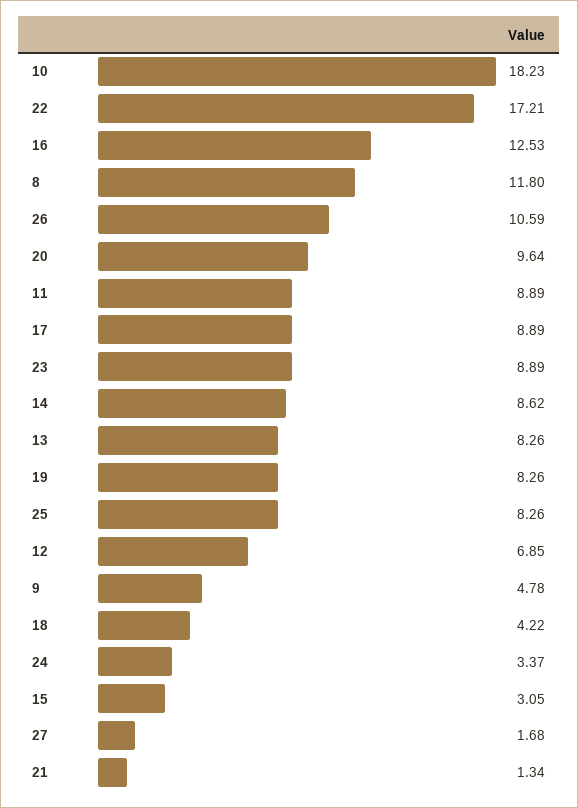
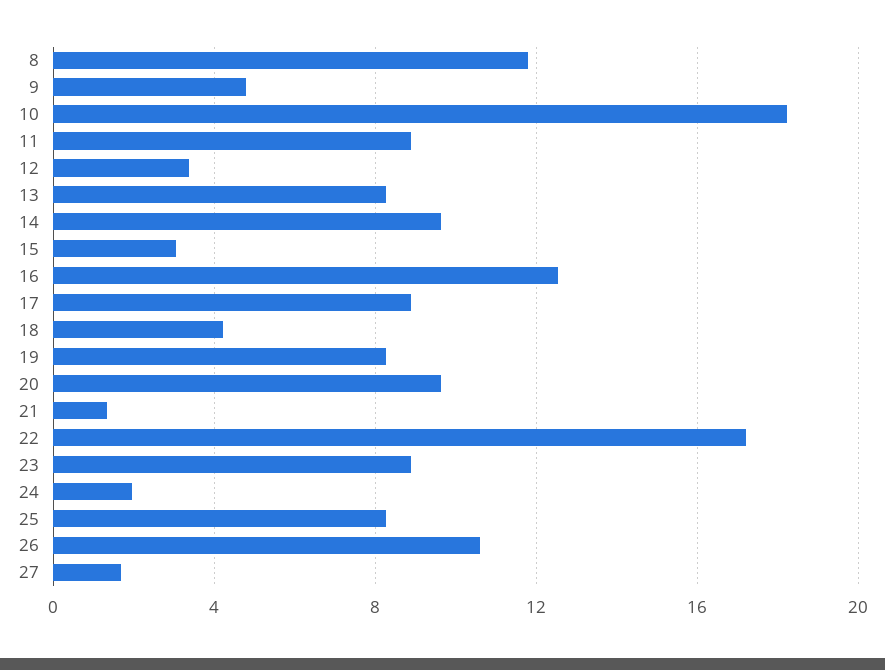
14: 8.62 -> 9.5
12: 6.85 -> 3.5
24: 3.37 -> 2

